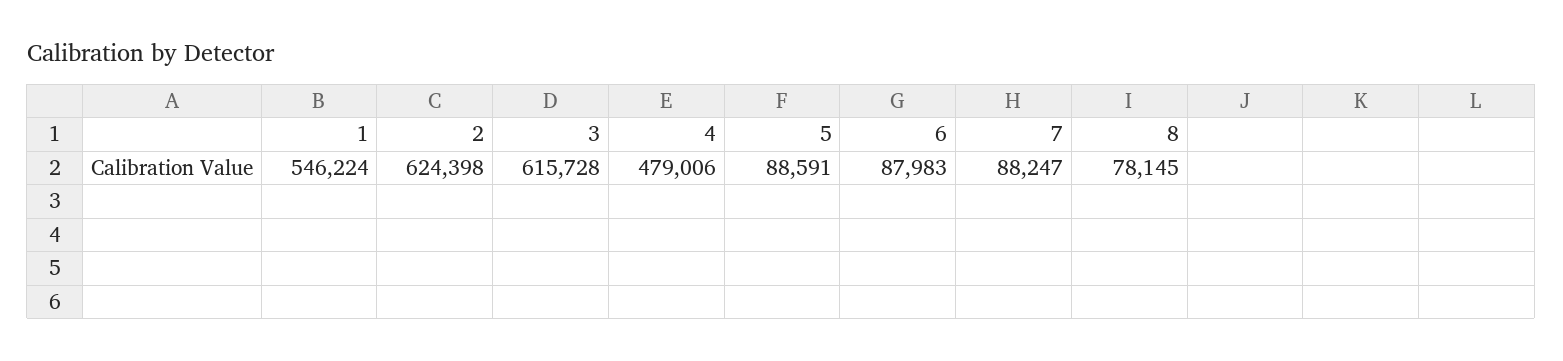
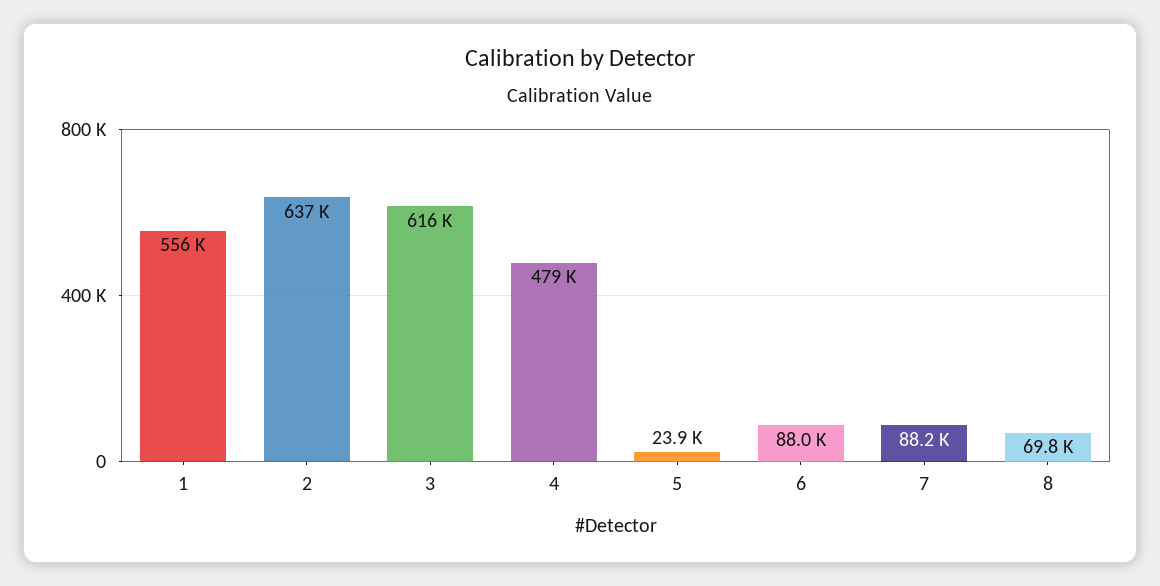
1: 546224 -> 556000
2: 624398 -> 637000
5: 88591 -> 23900
8: 78145 -> 69800

